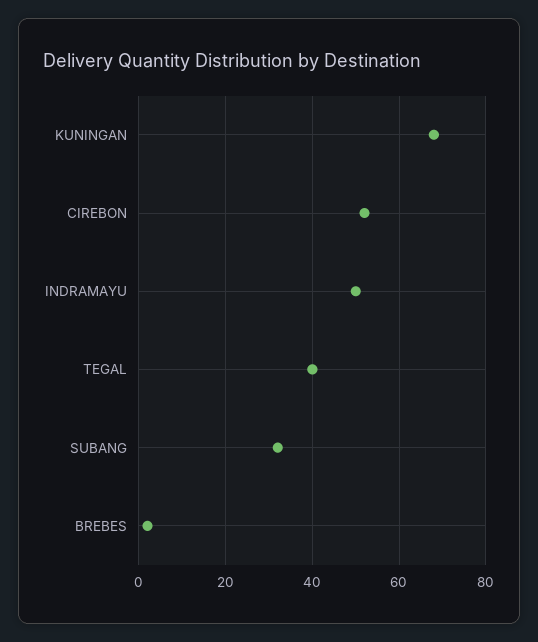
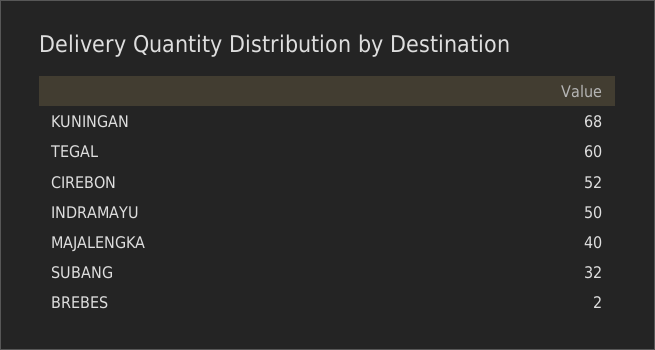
TEGAL: 40 -> 60
MAJALENGKA: none -> 40

